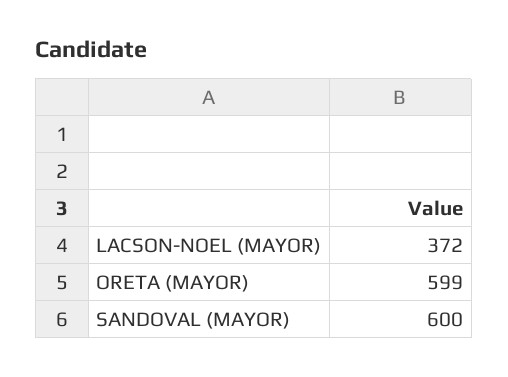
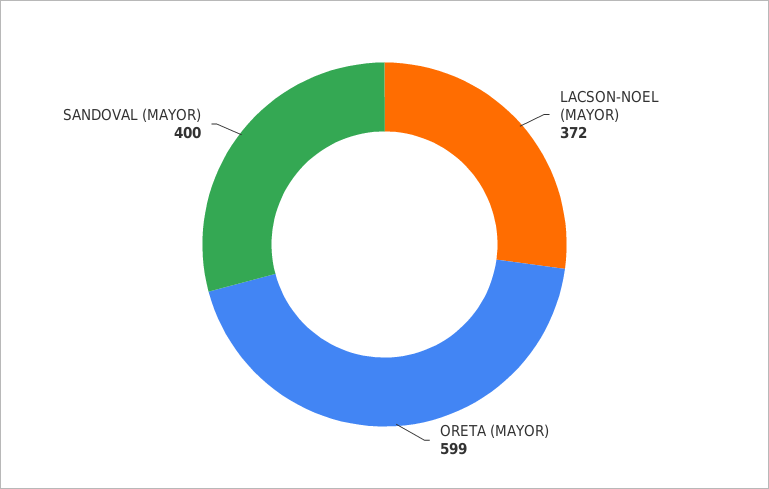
SANDOVAL (MAYOR): 600 -> 400

